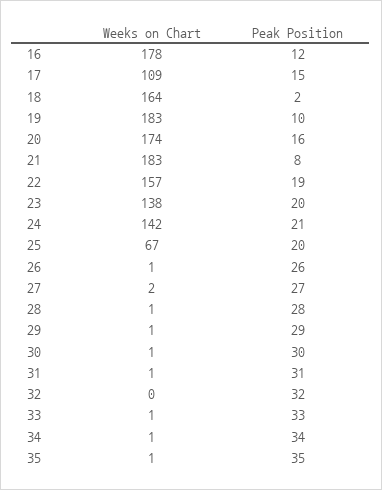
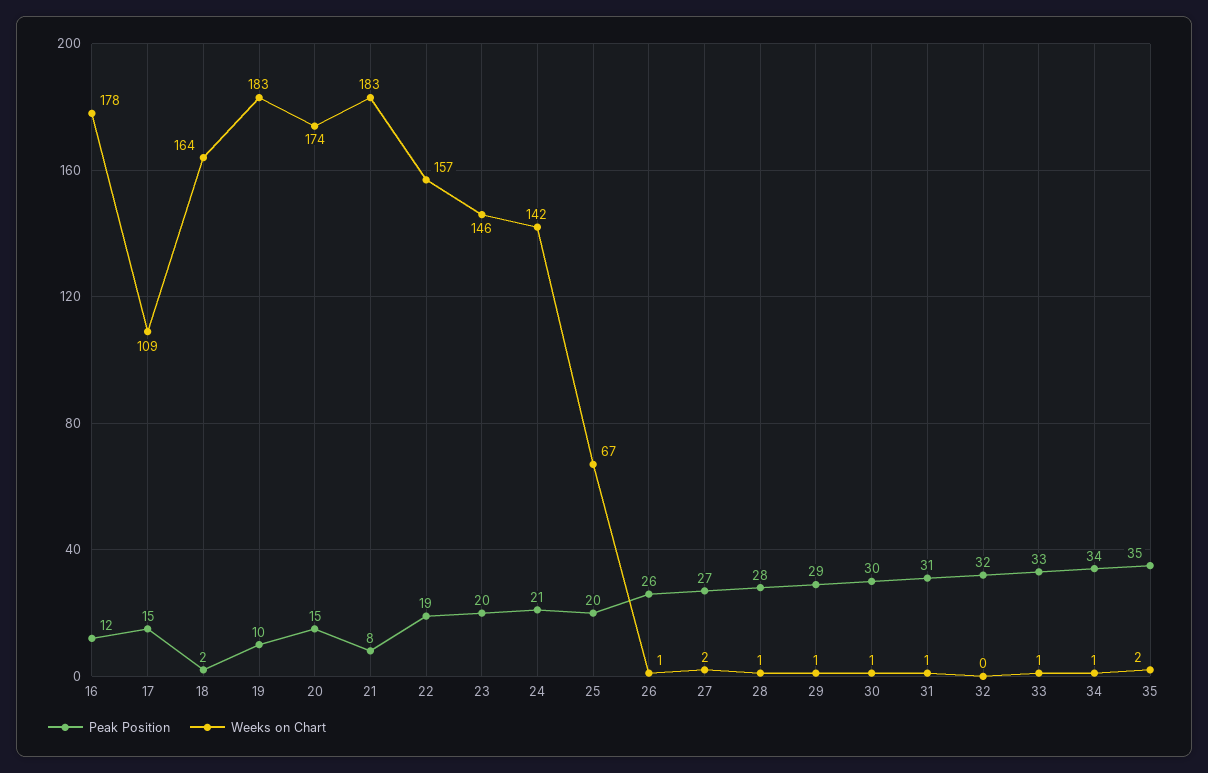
Peak Position, 20: 16 -> 15
Weeks on Chart, 23: 138 -> 146
Weeks on Chart, 35: 1 -> 2

